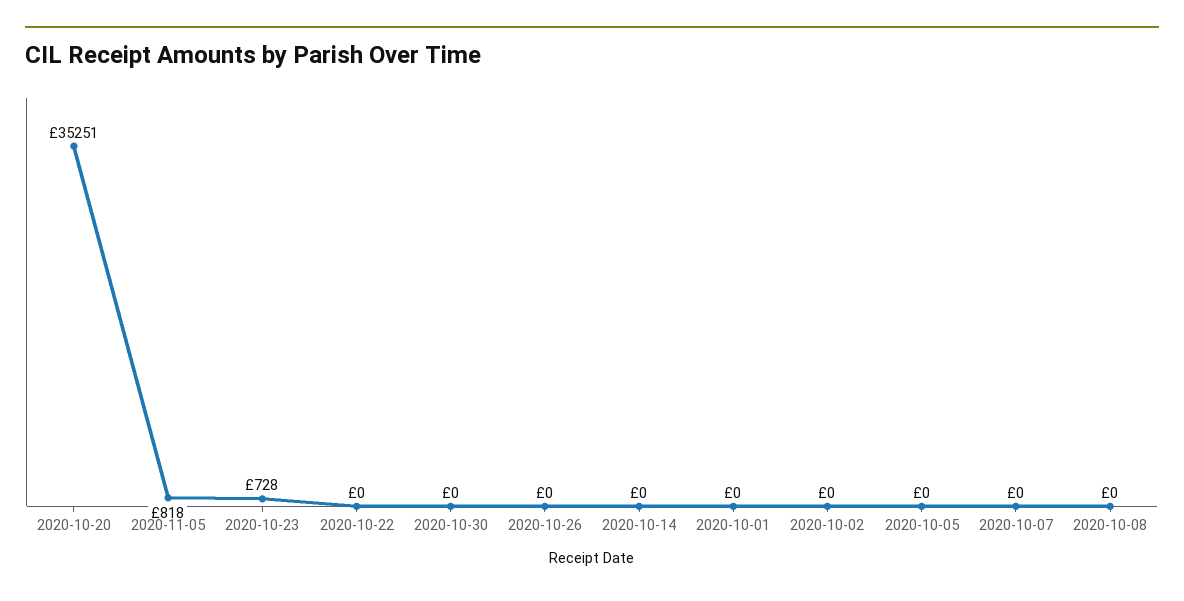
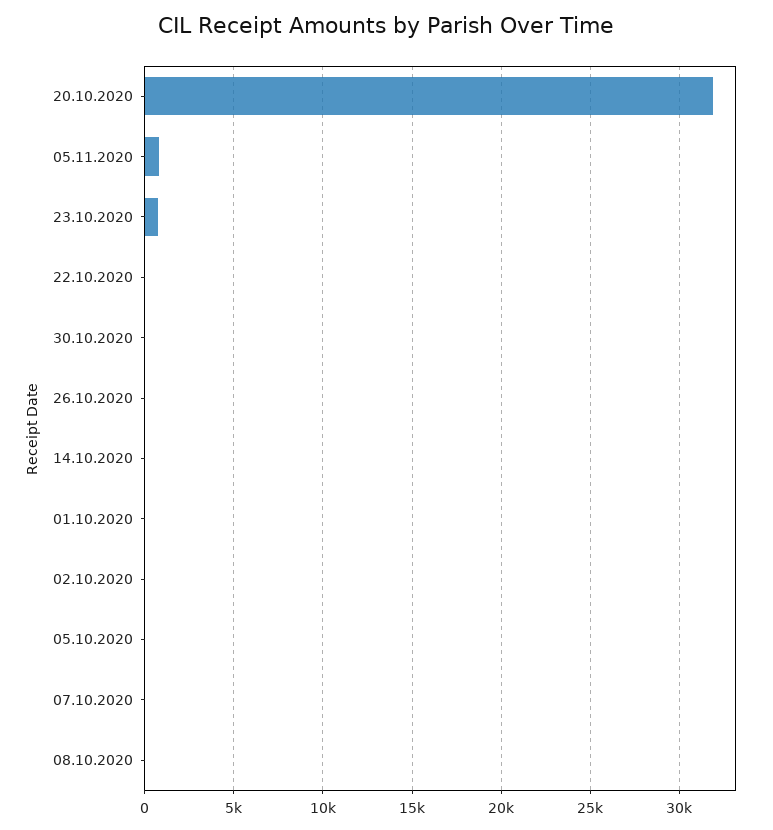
2020-10-20: 35251 -> 32000

